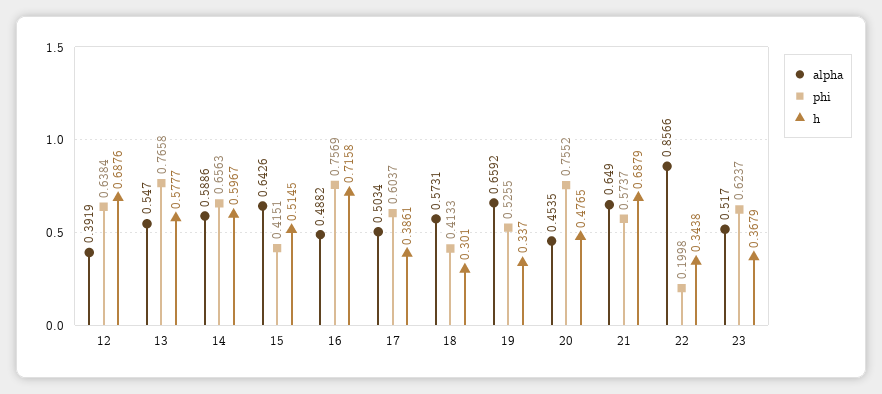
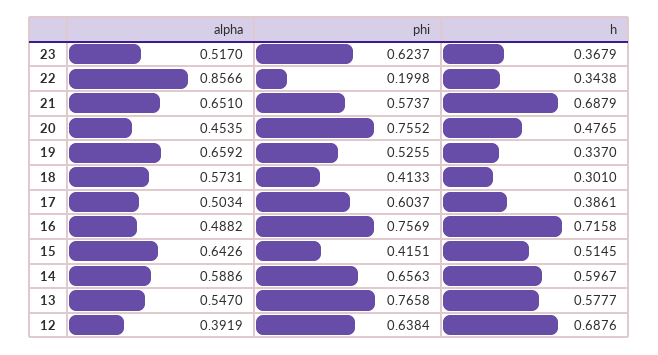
alpha, 21: 0.649 -> 0.651

